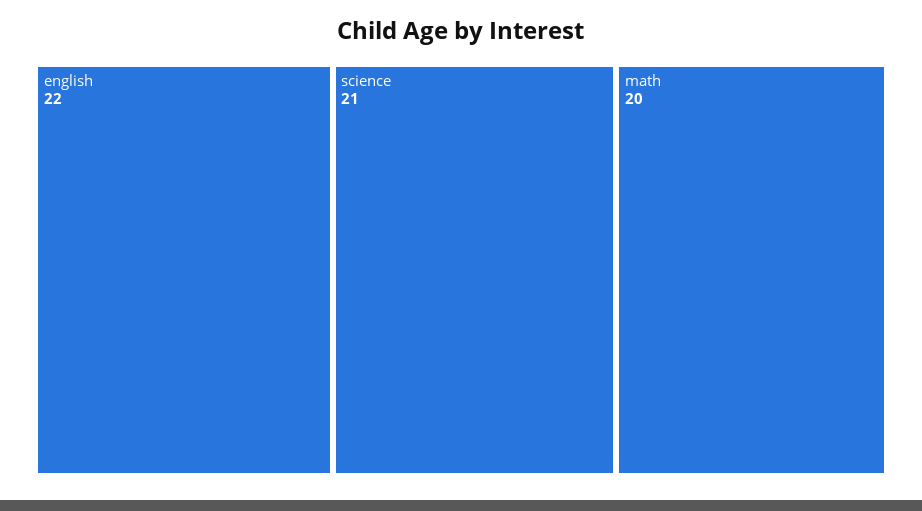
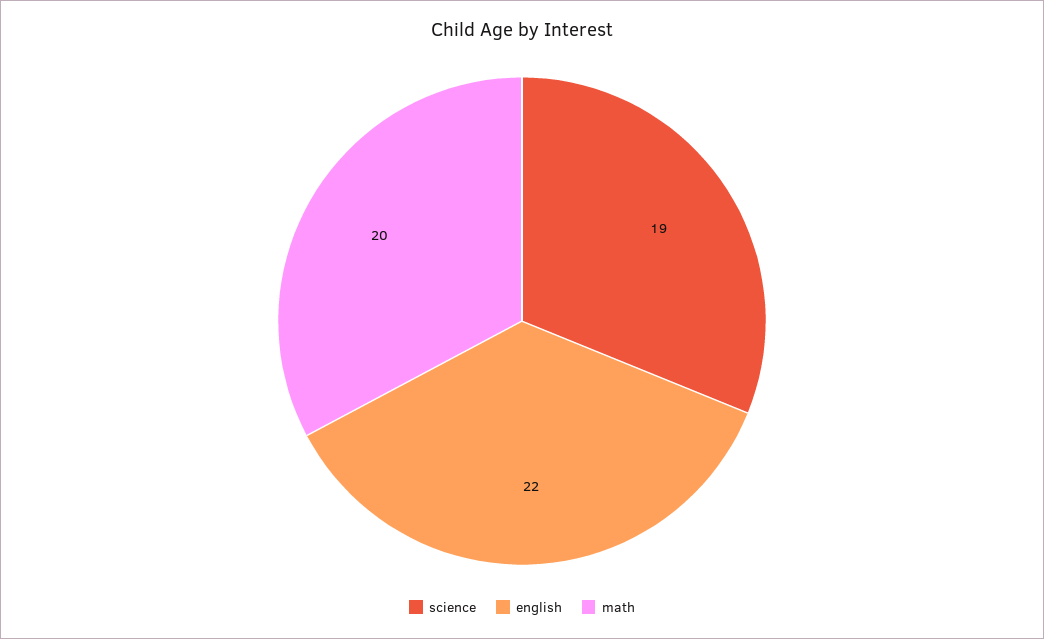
science: 21 -> 19

